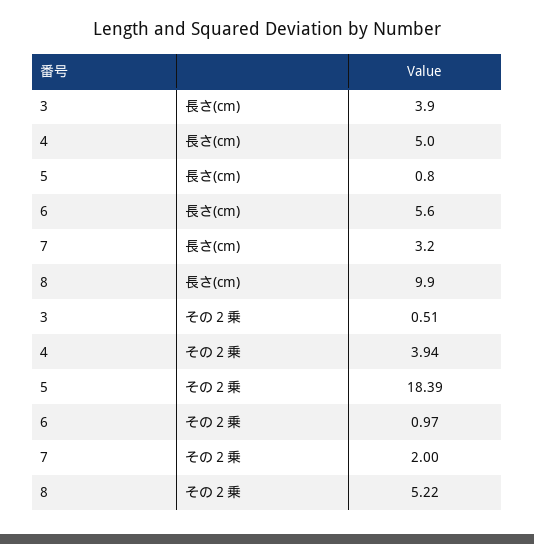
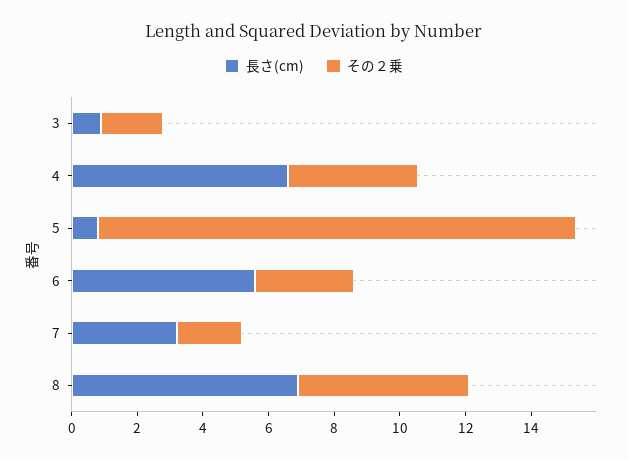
長さ(cm), 3: 3.9 -> 1
長さ(cm), 4: 5 -> 6.5
長さ(cm), 8: 9.9 -> 7
その２乗, 3: 0.51 -> 2
その２乗, 5: 18.39 -> 14.5
その２乗, 6: 0.97 -> 3

